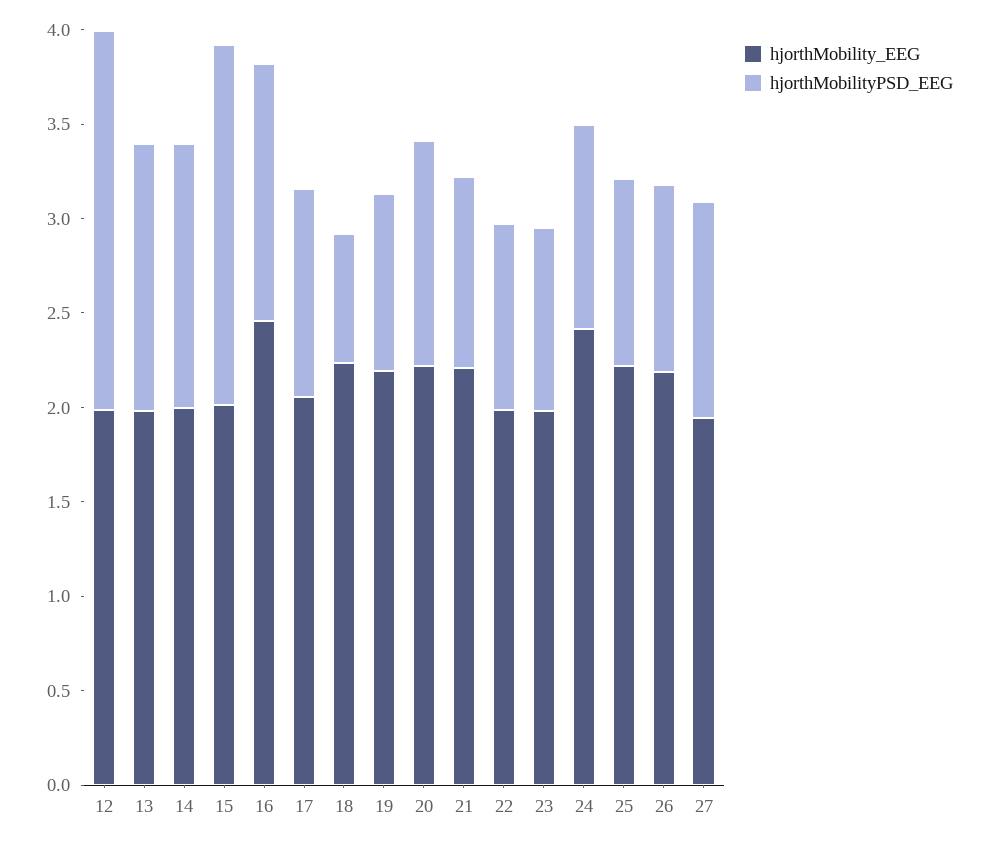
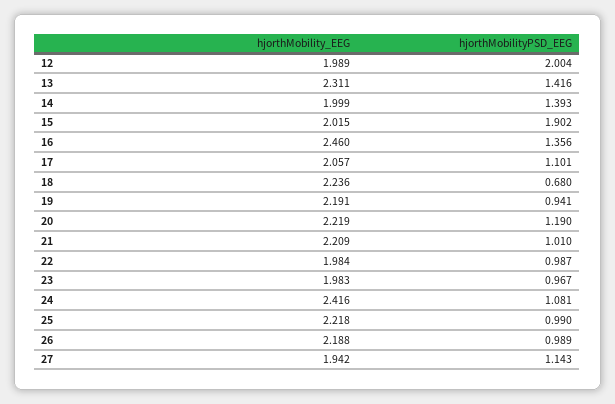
hjorthMobility_EEG, 13: 2 -> 2.311

